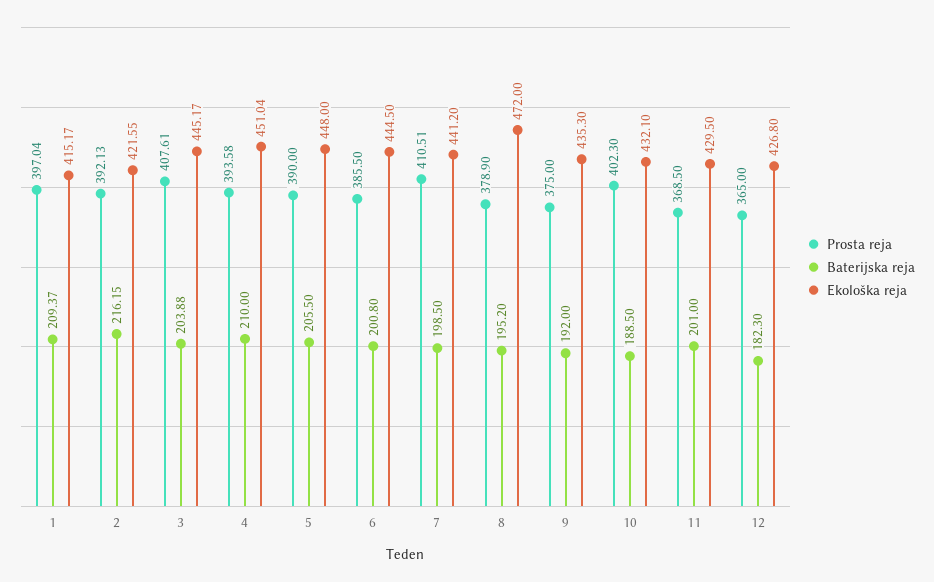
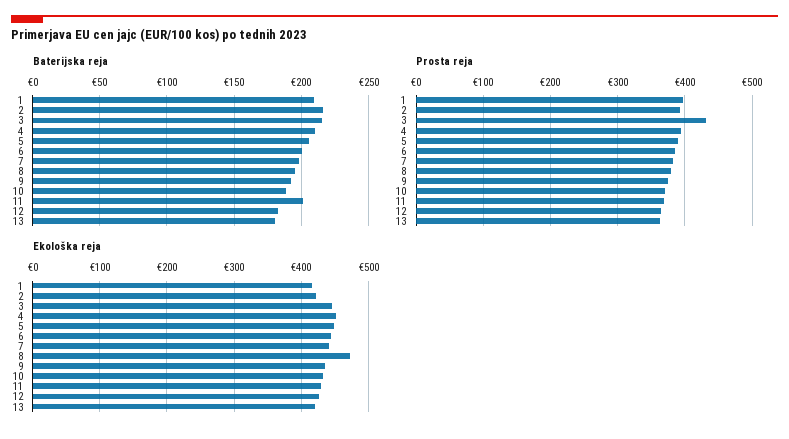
Prosta reja, 3: 407.61 -> 430
Baterijska reja, 3: 203.88 -> 215
Prosta reja, 7: 410.51 -> 380
Prosta reja, 10: 402.3 -> 370
Baterijska reja, 13: none -> 180
Prosta reja, 13: none -> 360
Ekološka reja, 13: none -> 420

